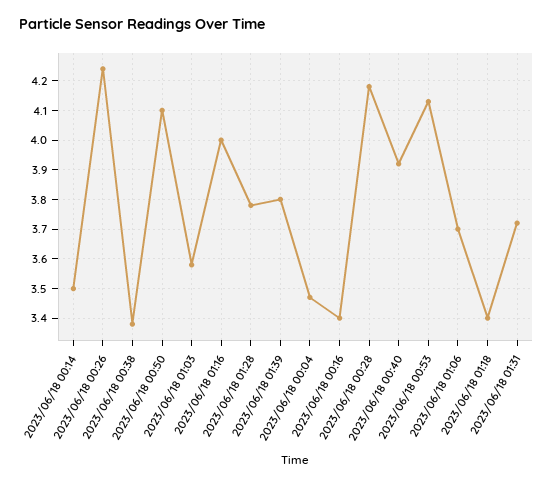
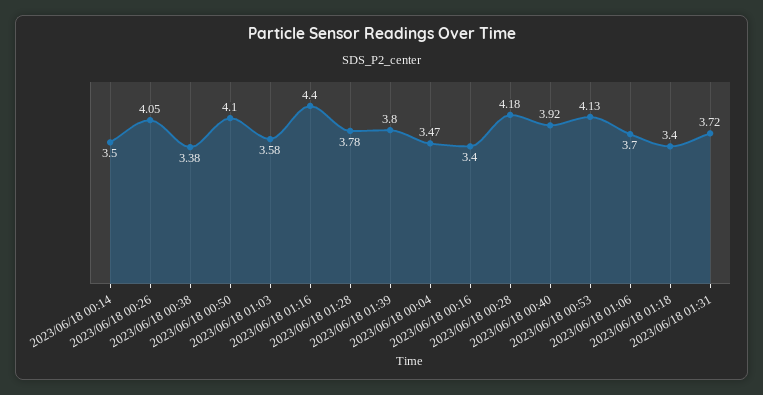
2023/06/18 00:26: 4.25 -> 4.05
2023/06/18 01:16: 4 -> 4.4

